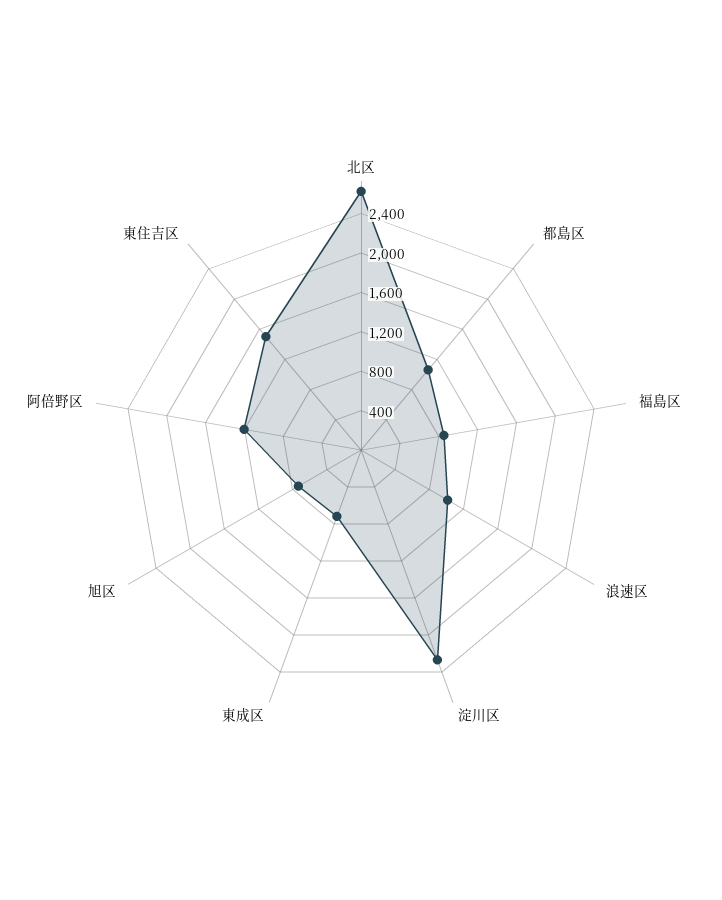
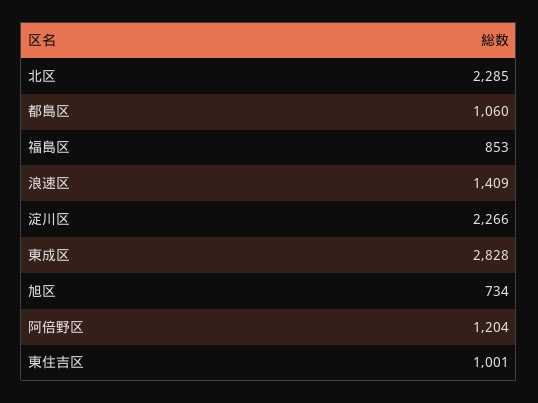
北区: 2600 -> 2285
浪速区: 1000 -> 1409
東成区: 700 -> 2828
東住吉区: 1500 -> 1001

